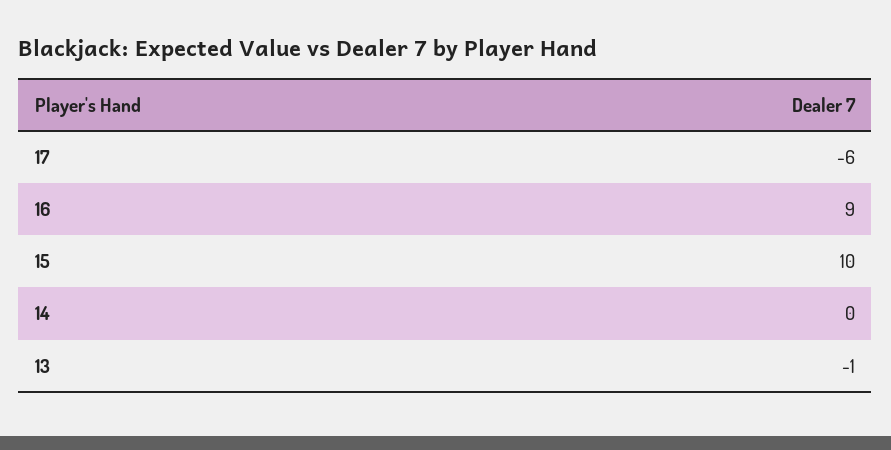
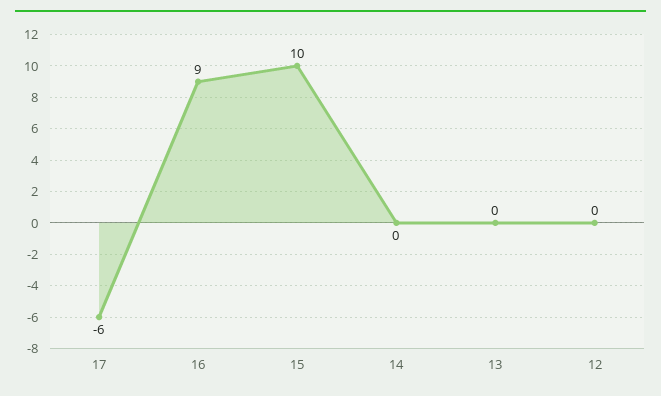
13: -1 -> 0
12: none -> 0

